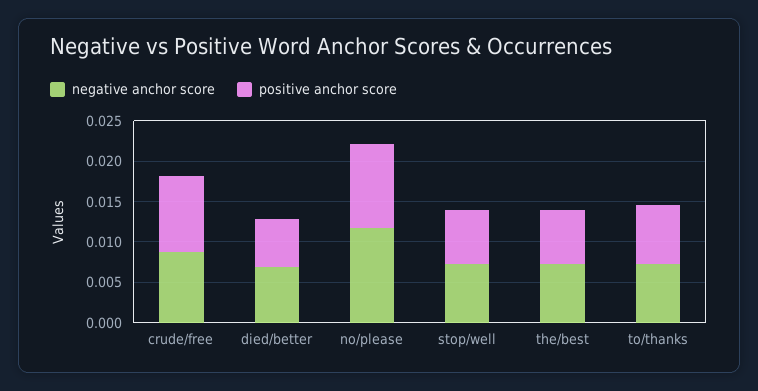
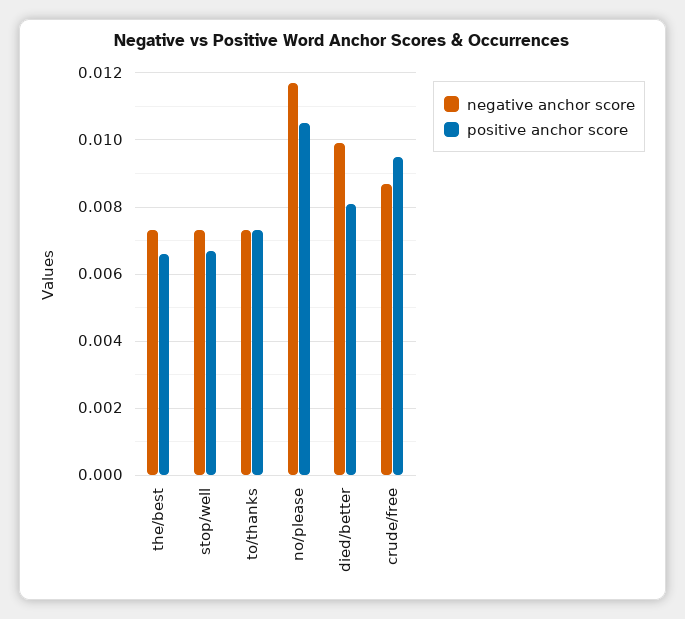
negative anchor score, died/better: 0.007 -> 0.01
positive anchor score, died/better: 0.006 -> 0.008

